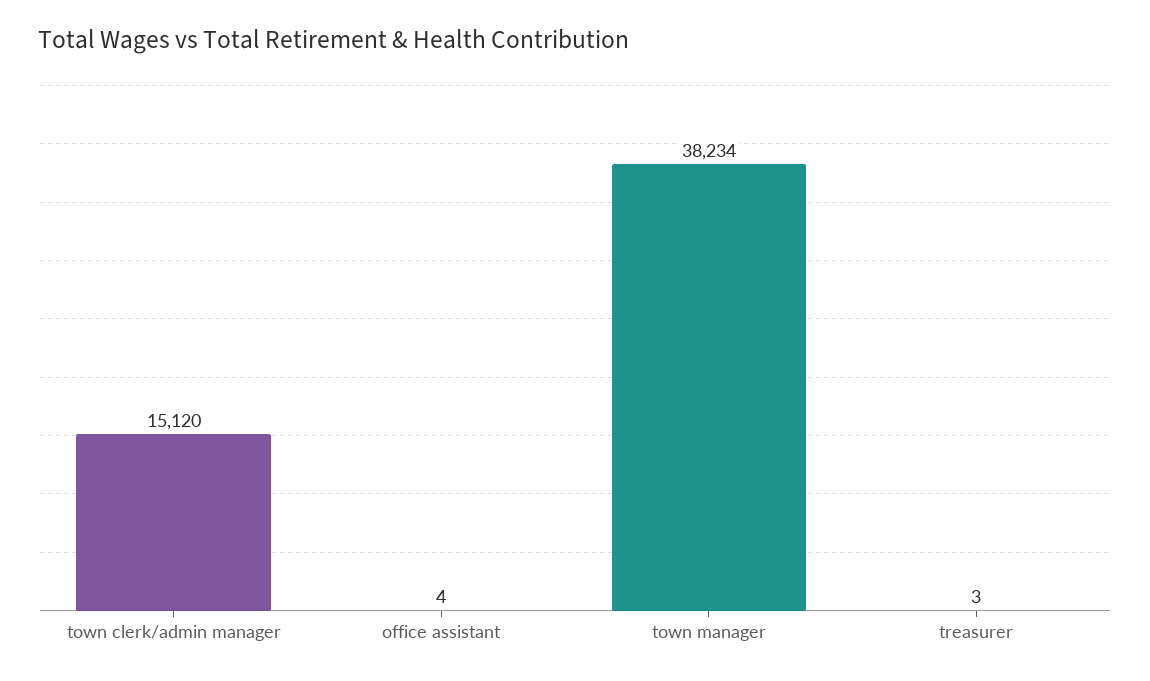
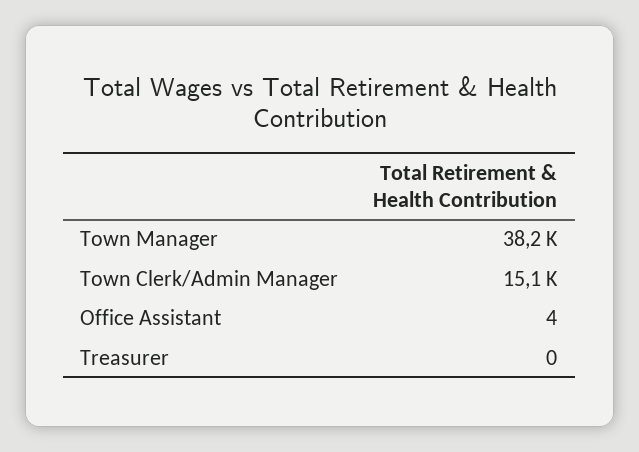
treasurer: 3 -> 0

